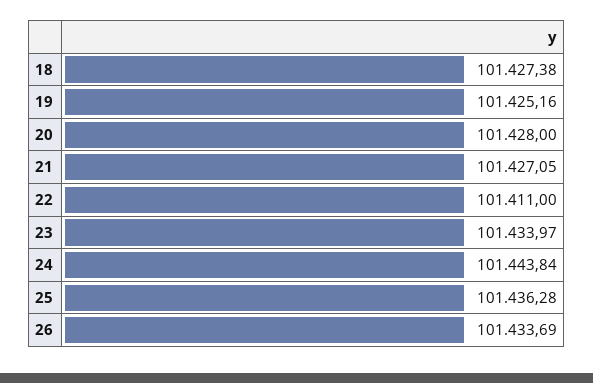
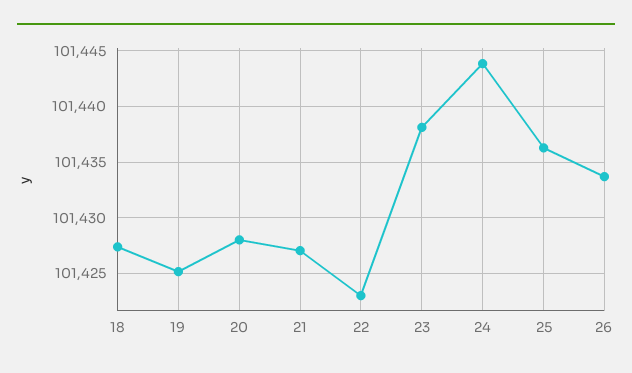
22: 101411 -> 101423
23: 101433.97 -> 101438

